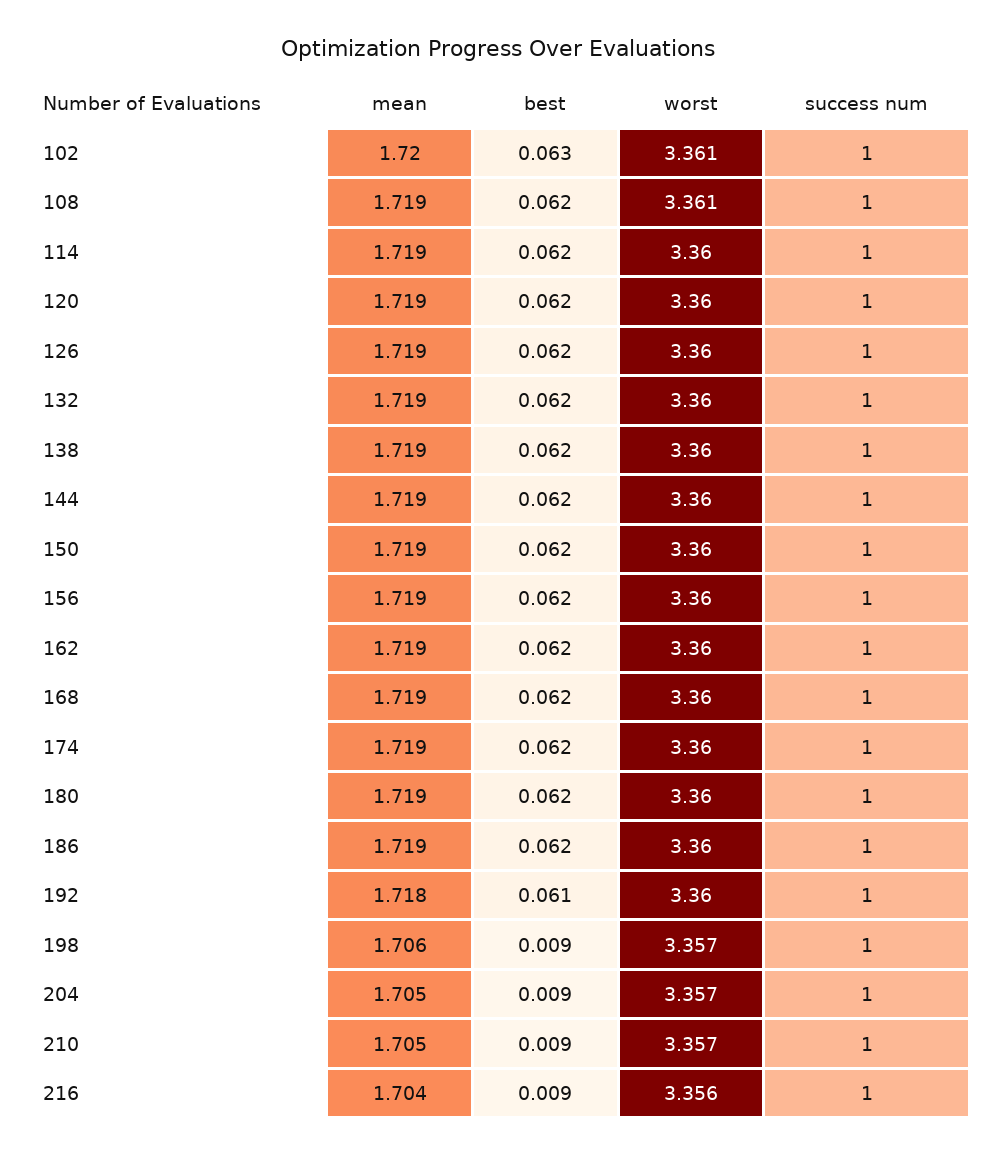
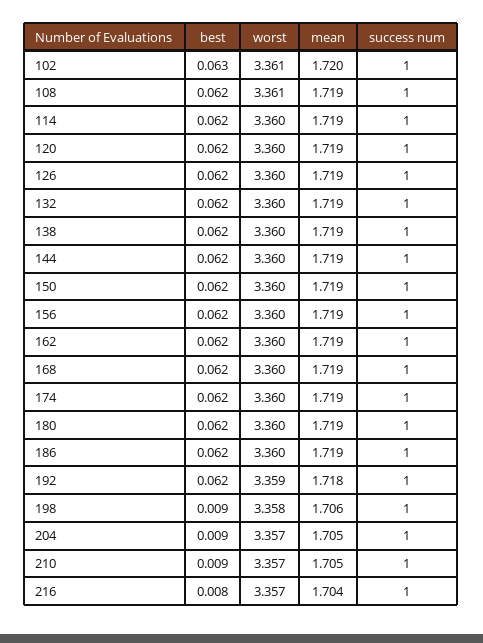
best, 192: 0.061 -> 0.062
worst, 192: 3.36 -> 3.359
worst, 198: 3.357 -> 3.358
best, 216: 0.009 -> 0.008
worst, 216: 3.356 -> 3.357

